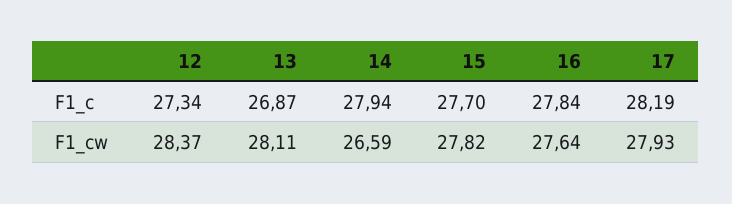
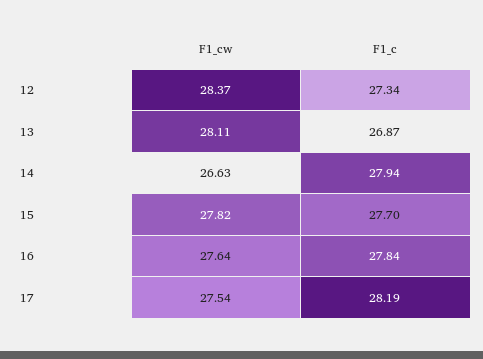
14, F1_cw: 26.59 -> 26.63
17, F1_cw: 27.93 -> 27.54

